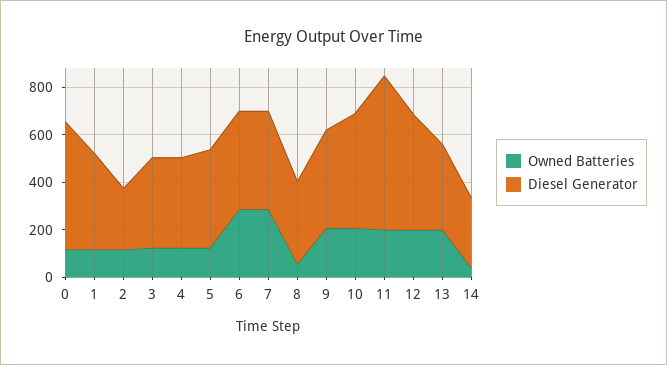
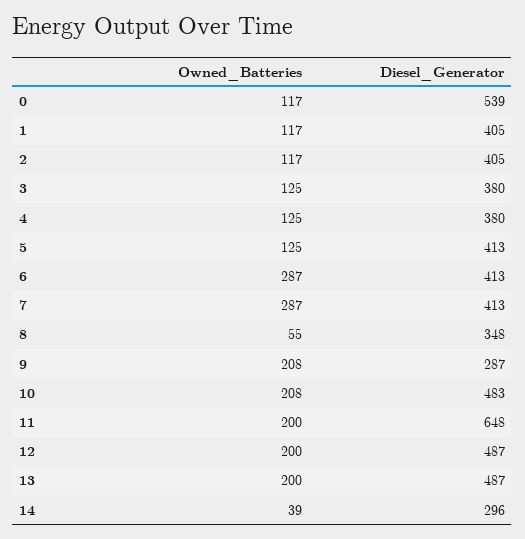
Diesel Generator, 2: 250 -> 405
Diesel Generator, 9: 400 -> 287
Diesel Generator, 13: 350 -> 487

